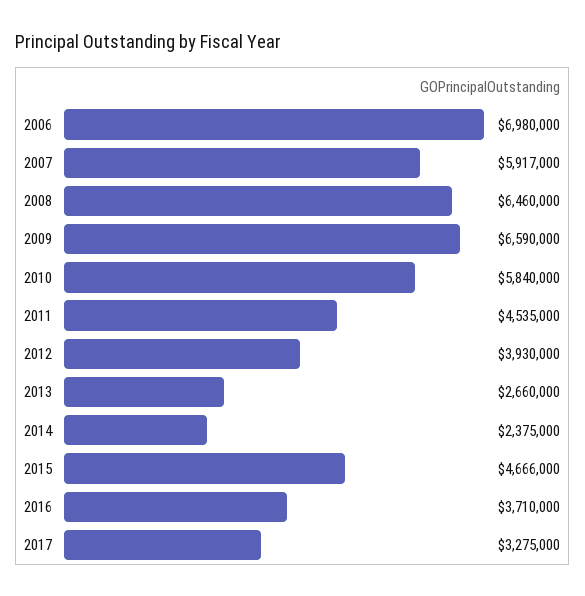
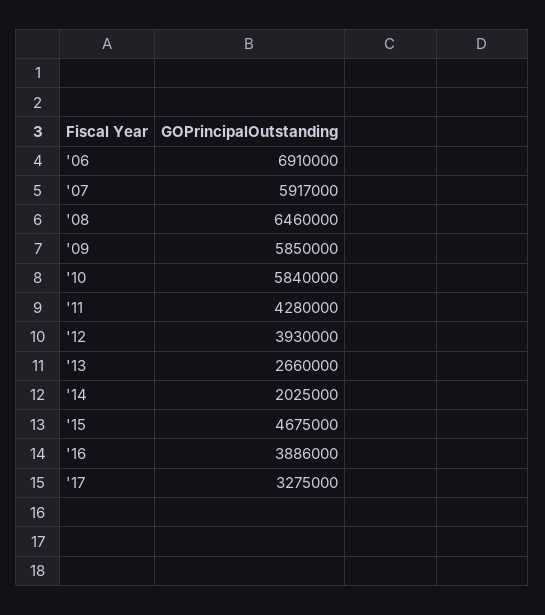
2006: 6980000 -> 6910000
2009: 6590000 -> 5850000
2011: 4535000 -> 4280000
2014: 2375000 -> 2025000
2015: 4666000 -> 4675000
2016: 3710000 -> 3886000

